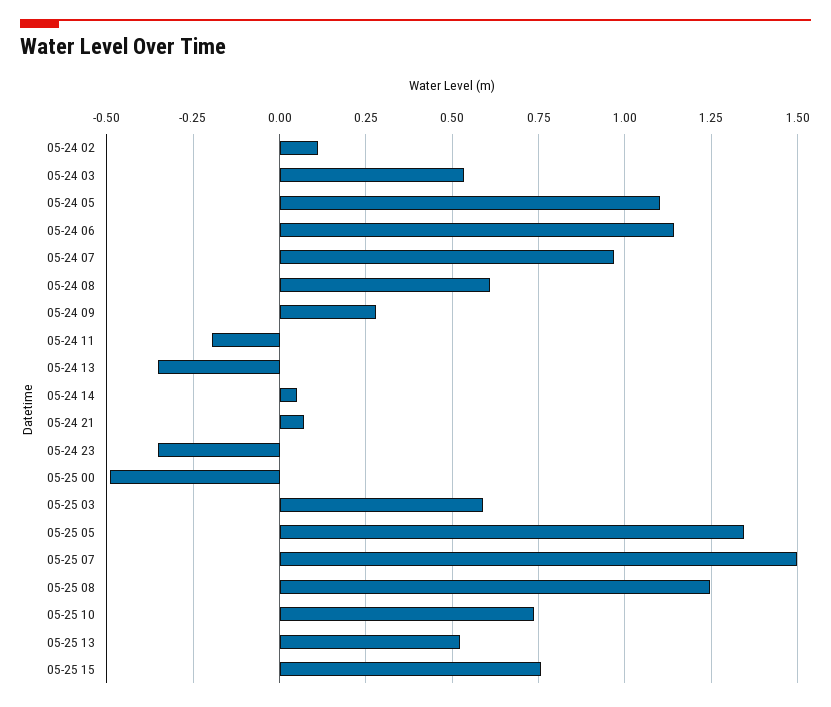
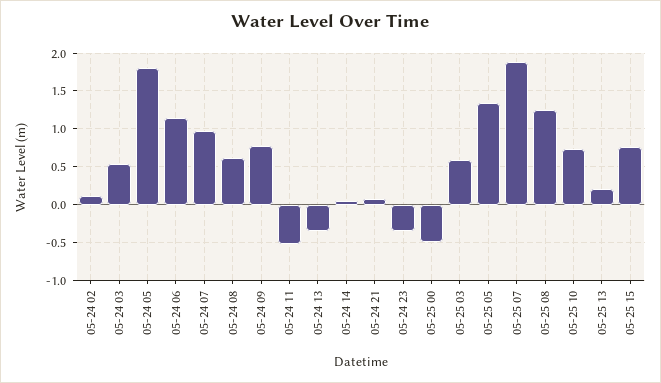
05-24 05: 1.1 -> 1.8
05-24 09: 0.275 -> 0.8
05-24 11: -0.2 -> -0.5
05-25 07: 1.5 -> 1.9
05-25 13: 0.525 -> 0.2

